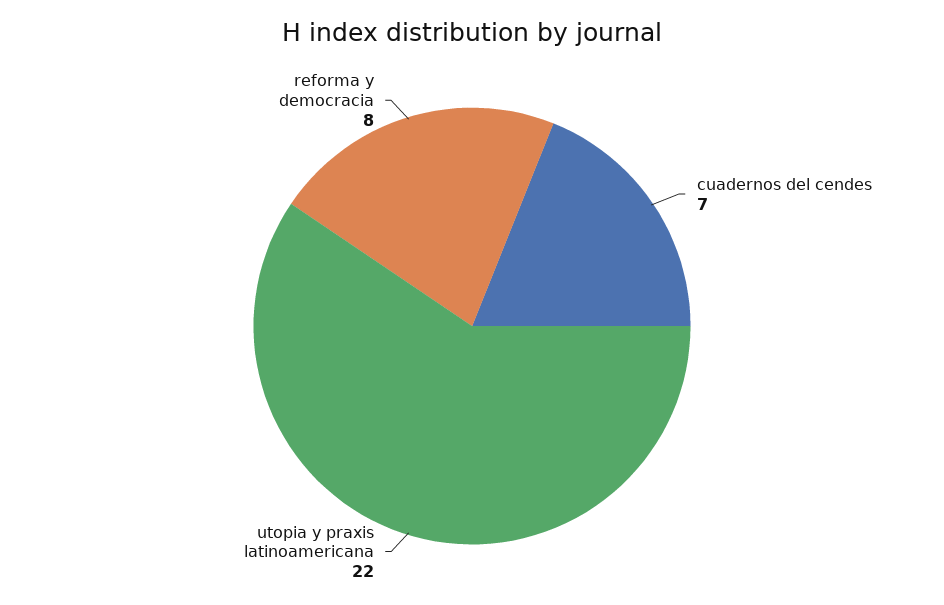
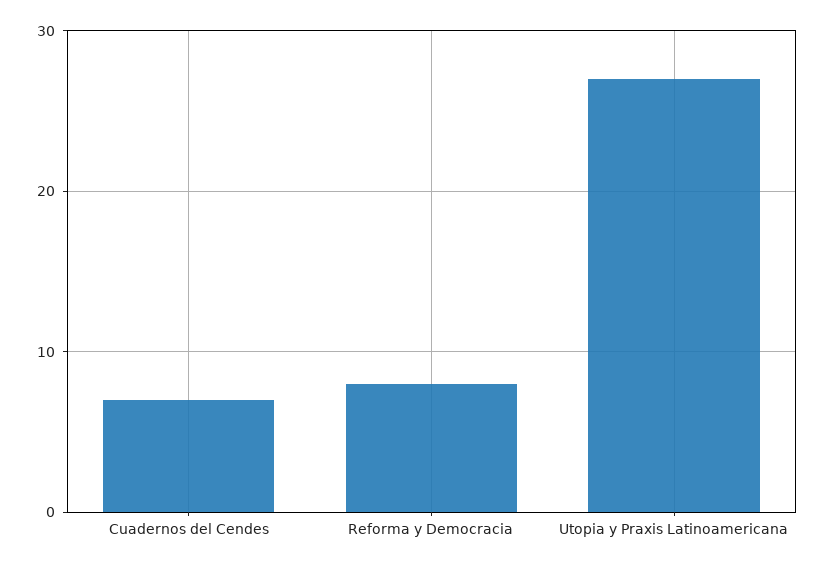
utopia y praxis latinoamericana: 22 -> 27

